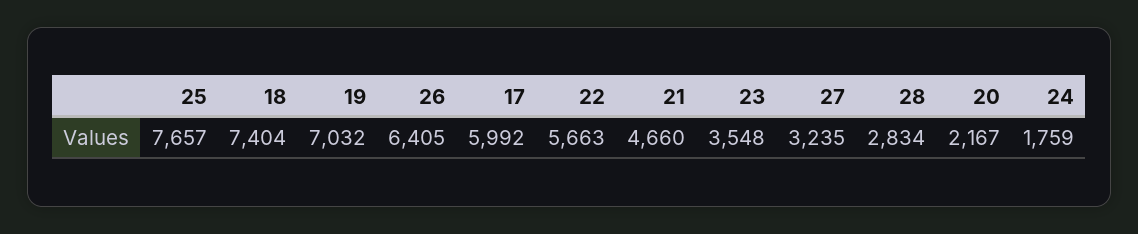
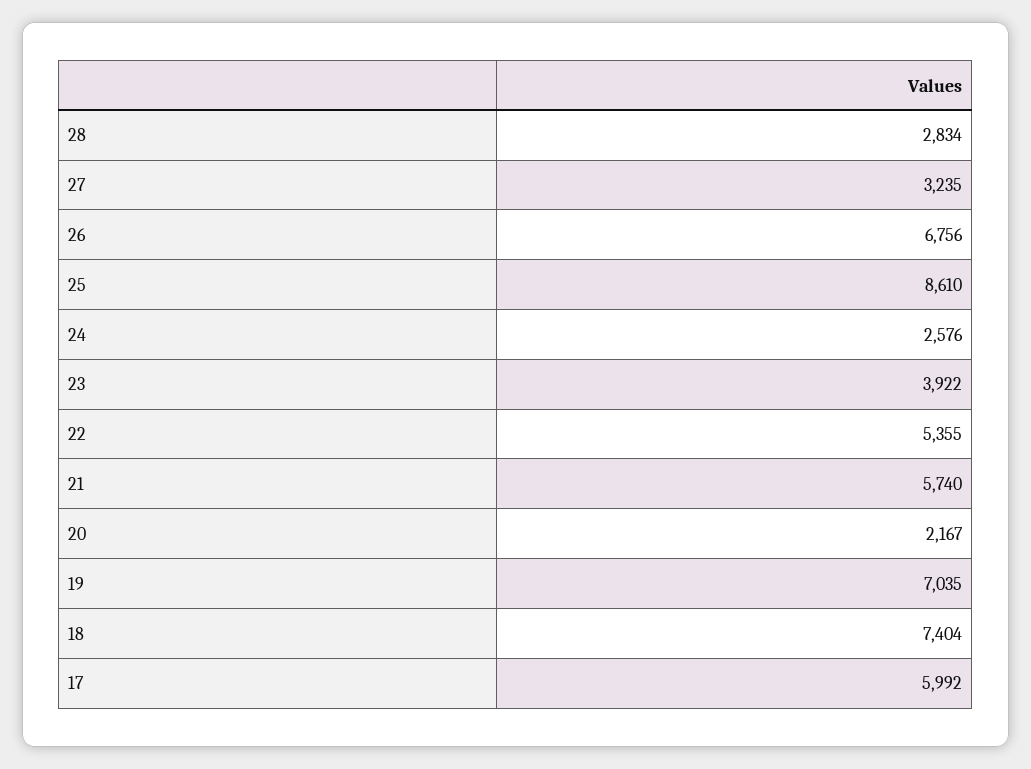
25: 7657 -> 8610
19: 7032 -> 7035
26: 6405 -> 6756
22: 5663 -> 5355
21: 4660 -> 5740
23: 3548 -> 3922
24: 1759 -> 2576

